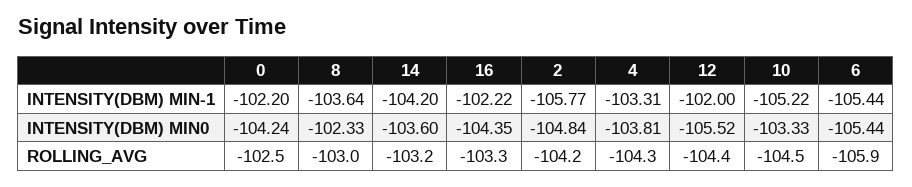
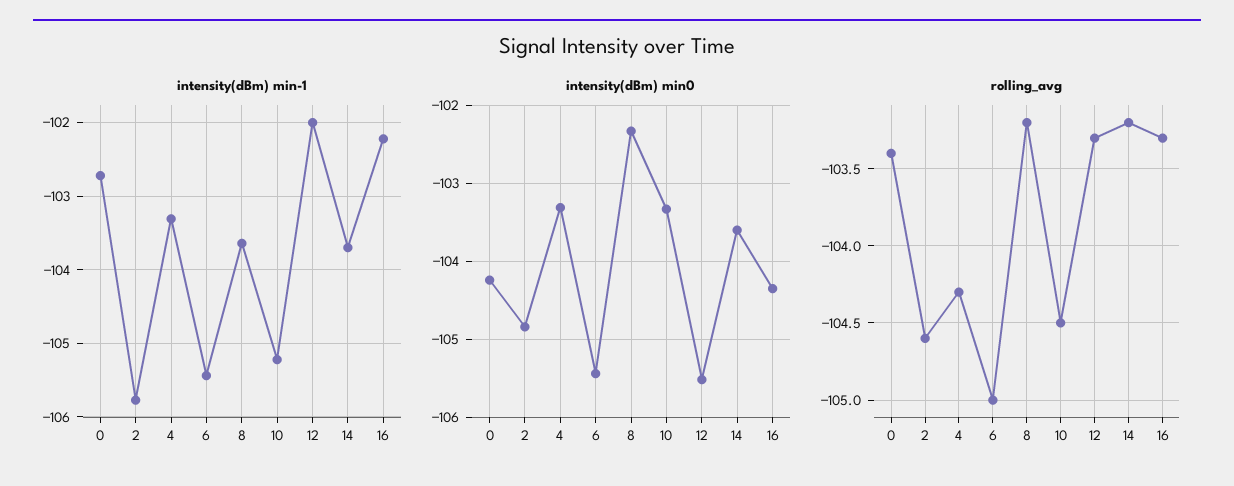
INTENSITY(DBM) MIN-1, 0: -102.2 -> -102.7
INTENSITY(DBM) MIN-1, 14: -104.2 -> -103.7
INTENSITY(DBM) MIN0, 4: -103.81 -> -103.3
ROLLING_AVG, 0: -102.5 -> -103.4
ROLLING_AVG, 8: -103 -> -103.2
ROLLING_AVG, 2: -104.2 -> -104.6
ROLLING_AVG, 12: -104.4 -> -103.3
ROLLING_AVG, 6: -105.9 -> -105

